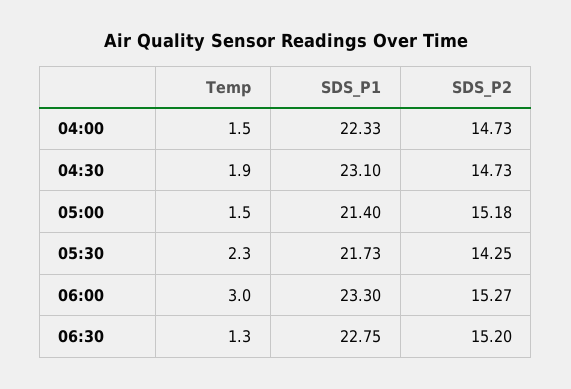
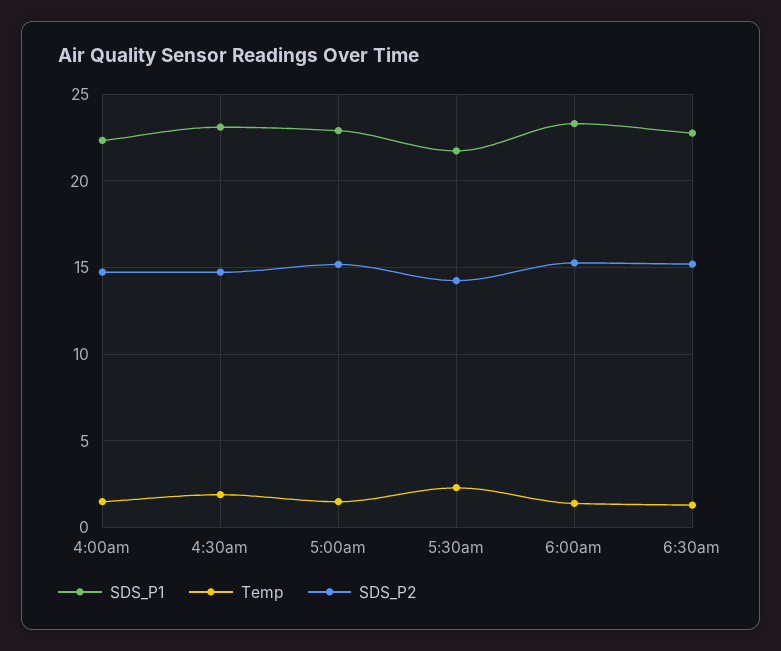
SDS_P1, 05:00: 21.4 -> 23
Temp, 06:00: 3 -> 1.5

